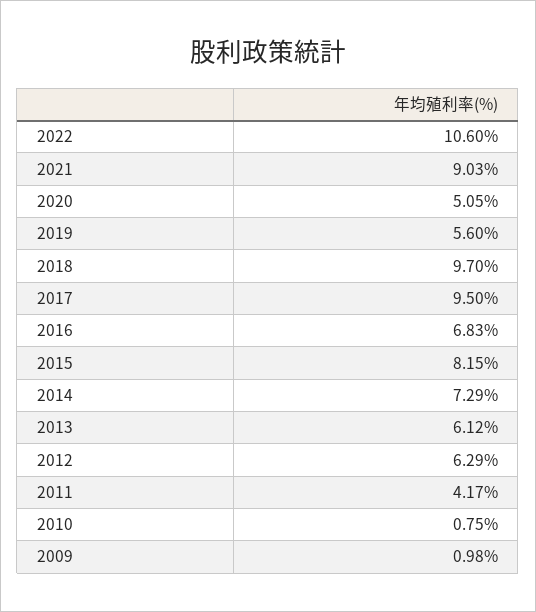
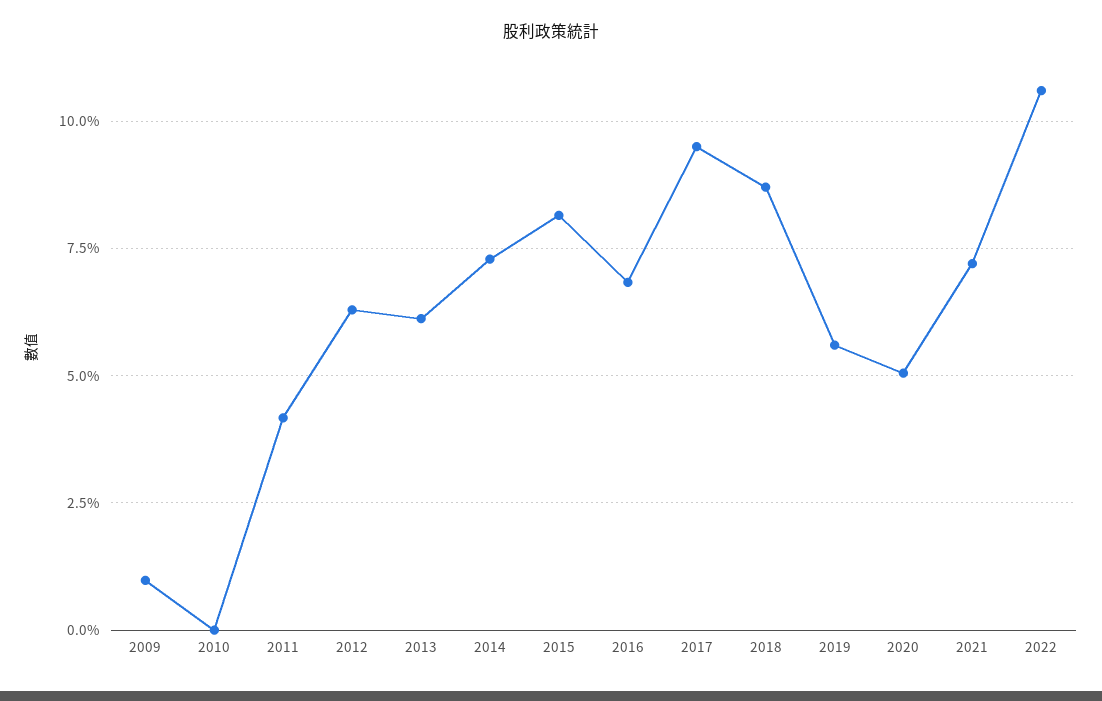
2021: 9.03 -> 7.25
2018: 9.7 -> 8.75
2010: 0.75 -> 0

